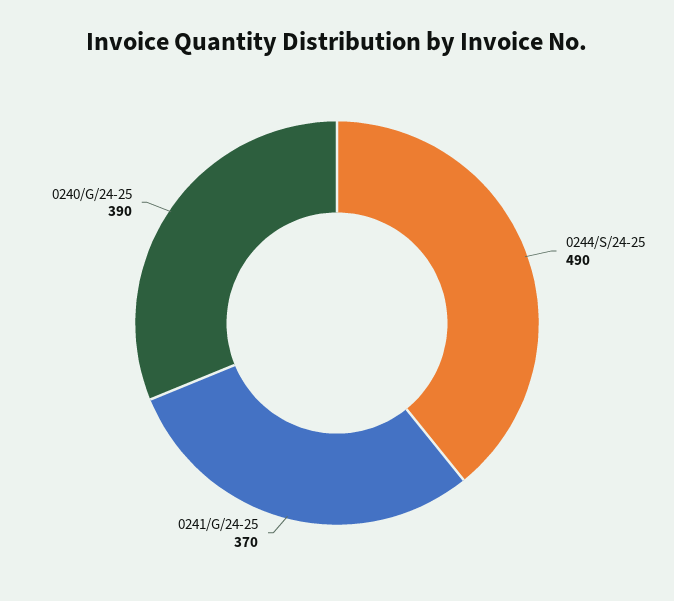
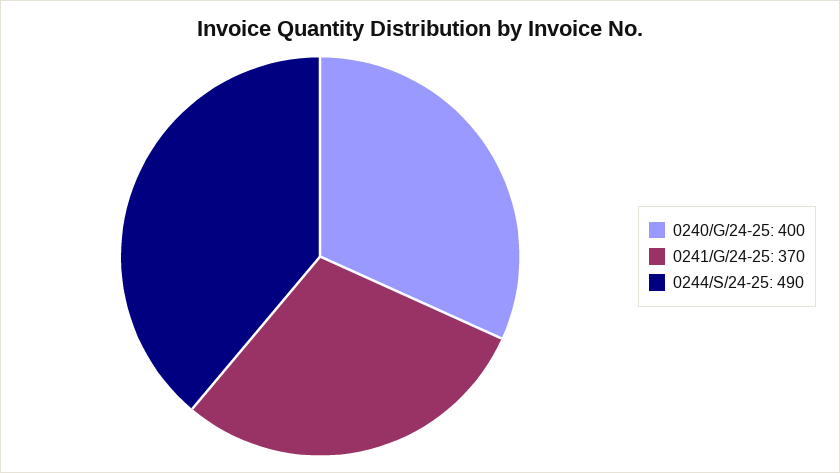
0240/G/24-25: 390 -> 400

